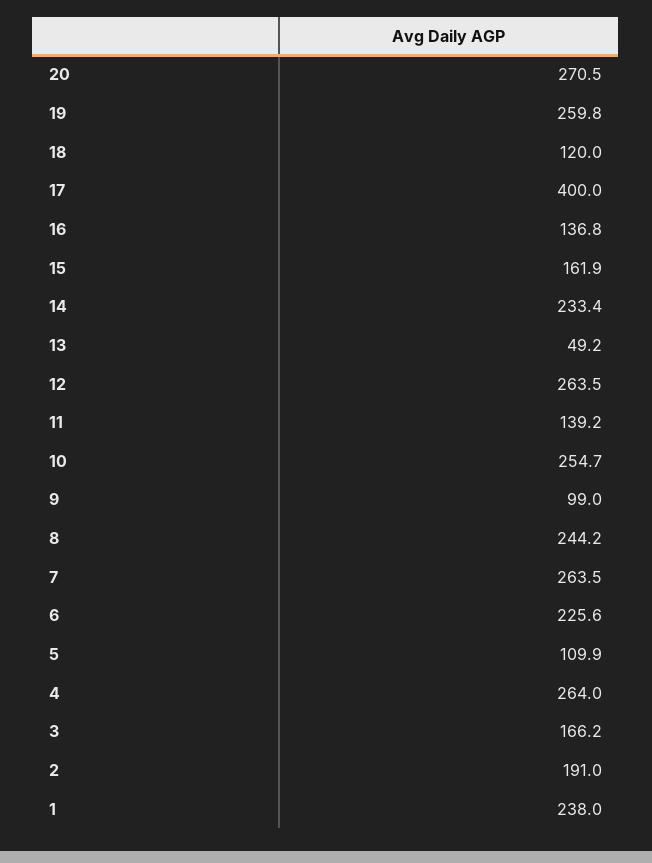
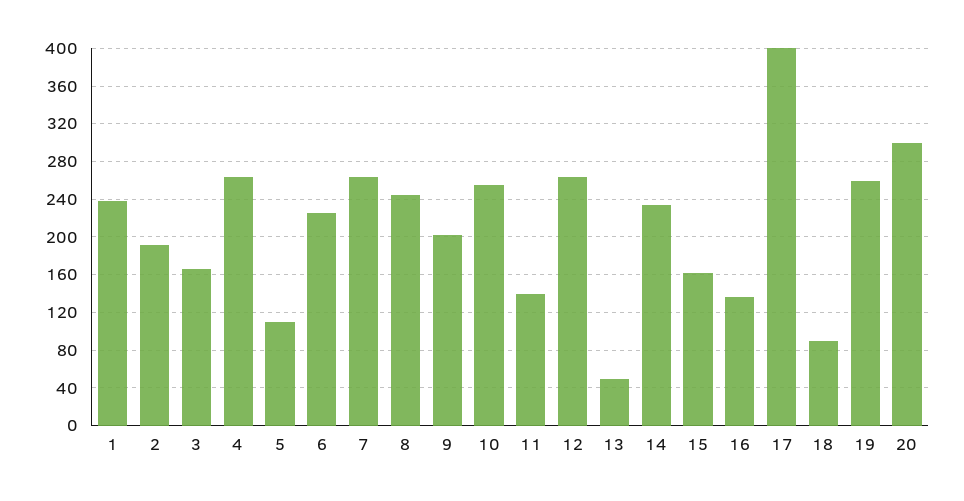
20: 270.5 -> 300
18: 120 -> 90
9: 99 -> 200

